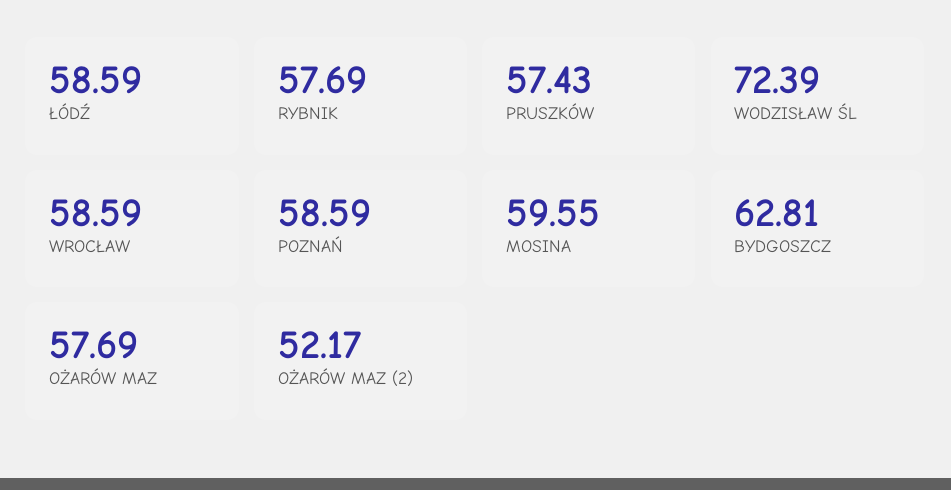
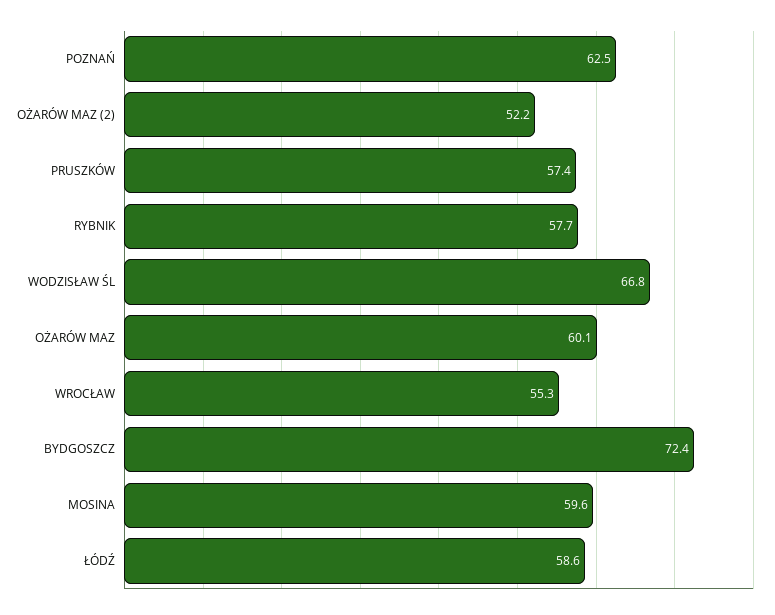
WODZISŁAW ŚL: 72.39 -> 66.8
WROCŁAW: 58.59 -> 55.3
POZNAŃ: 58.59 -> 62.5
BYDGOSZCZ: 62.81 -> 72.4
OŻARÓW MAZ: 57.69 -> 60.1

